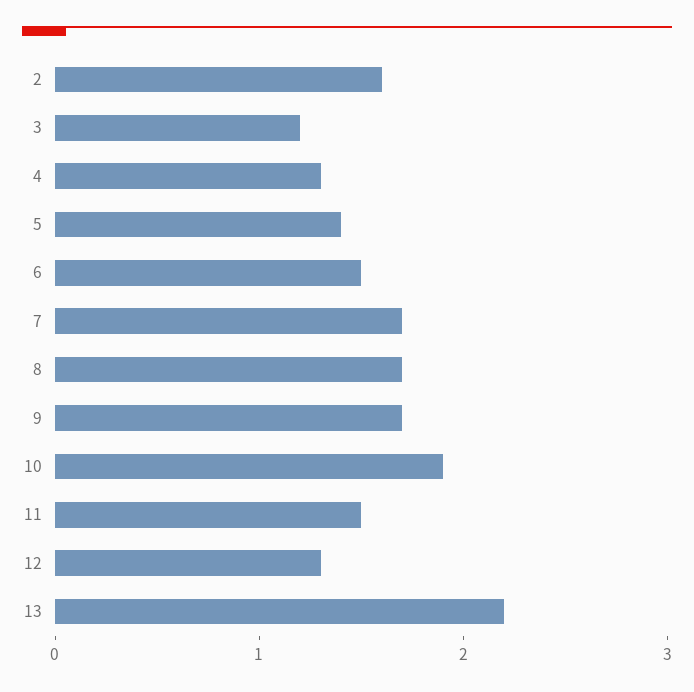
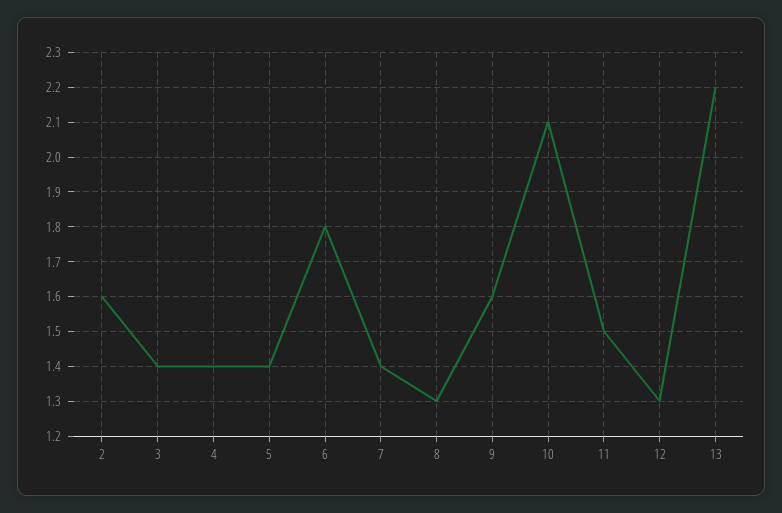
3: 1.2 -> 1.4
4: 1.3 -> 1.4
6: 1.5 -> 1.8
7: 1.7 -> 1.4
8: 1.7 -> 1.3
9: 1.7 -> 1.6
10: 1.9 -> 2.1

